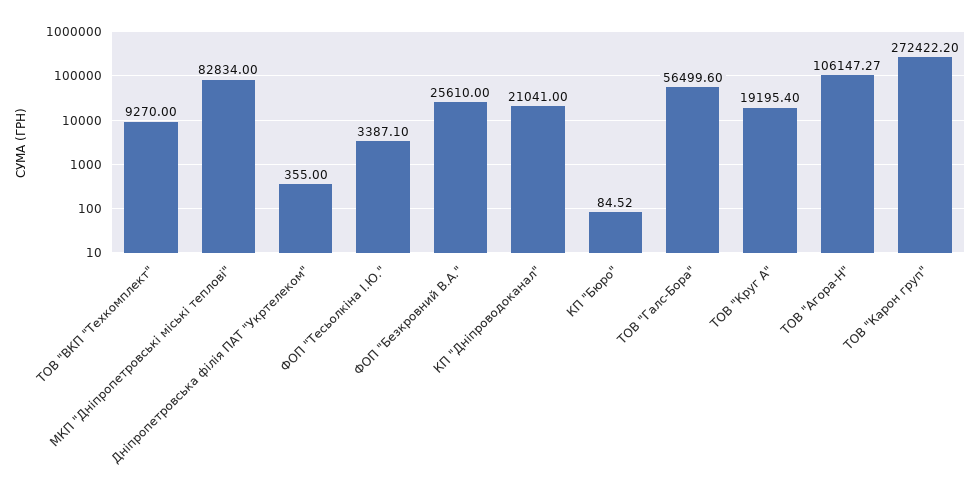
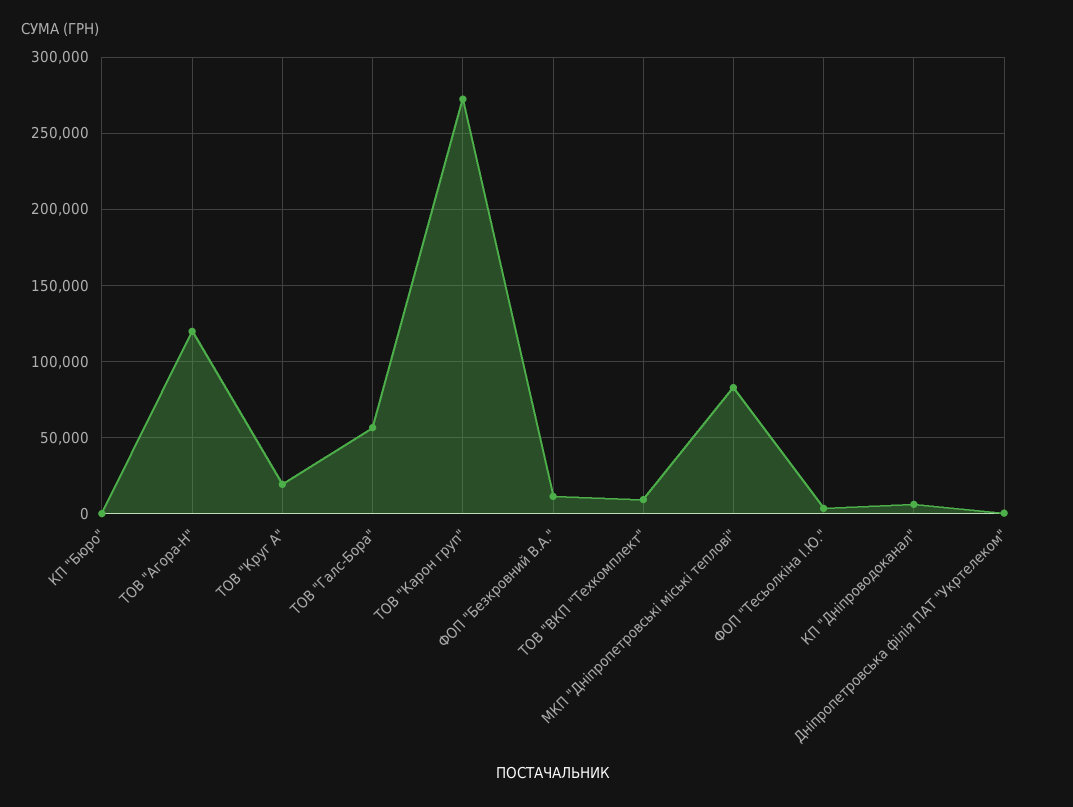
ФОП "Безкровний В.А.": 25610 -> 10000
КП "Дніпроводоканал": 21041 -> 5000
ТОВ "Агора-Н": 106147.27 -> 120000

